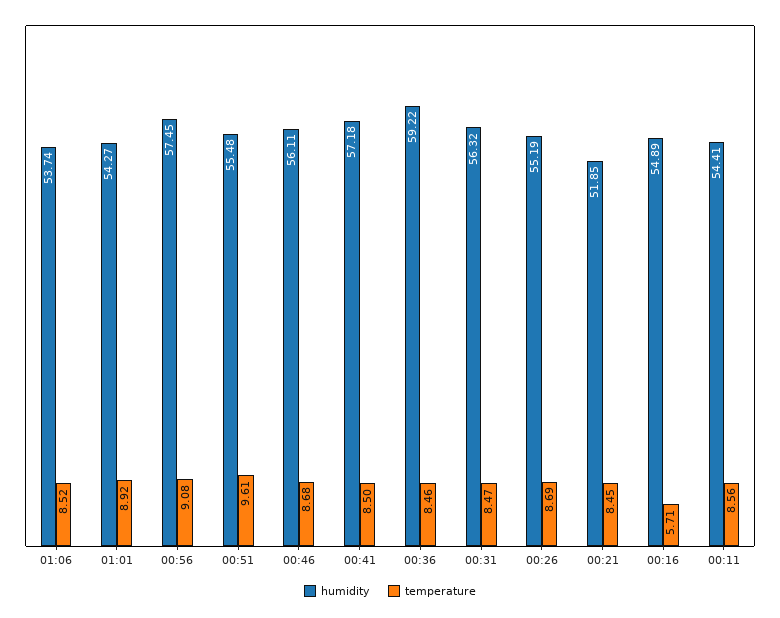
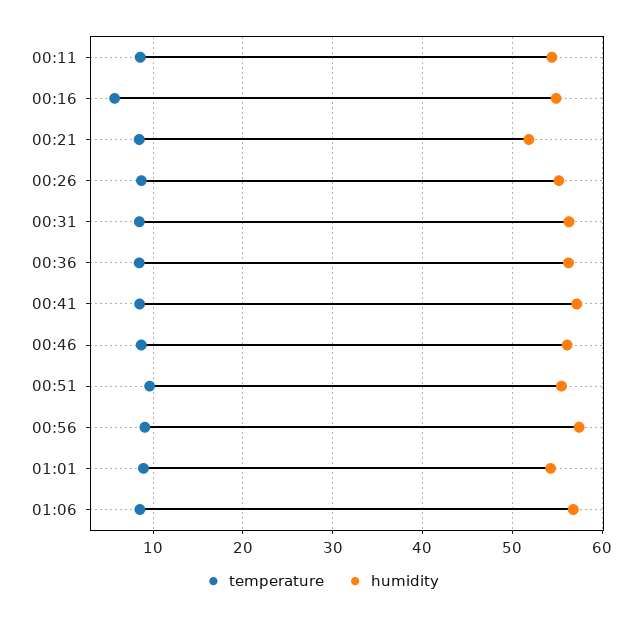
humidity, 01:06: 53.74 -> 57
humidity, 00:36: 59.22 -> 56

